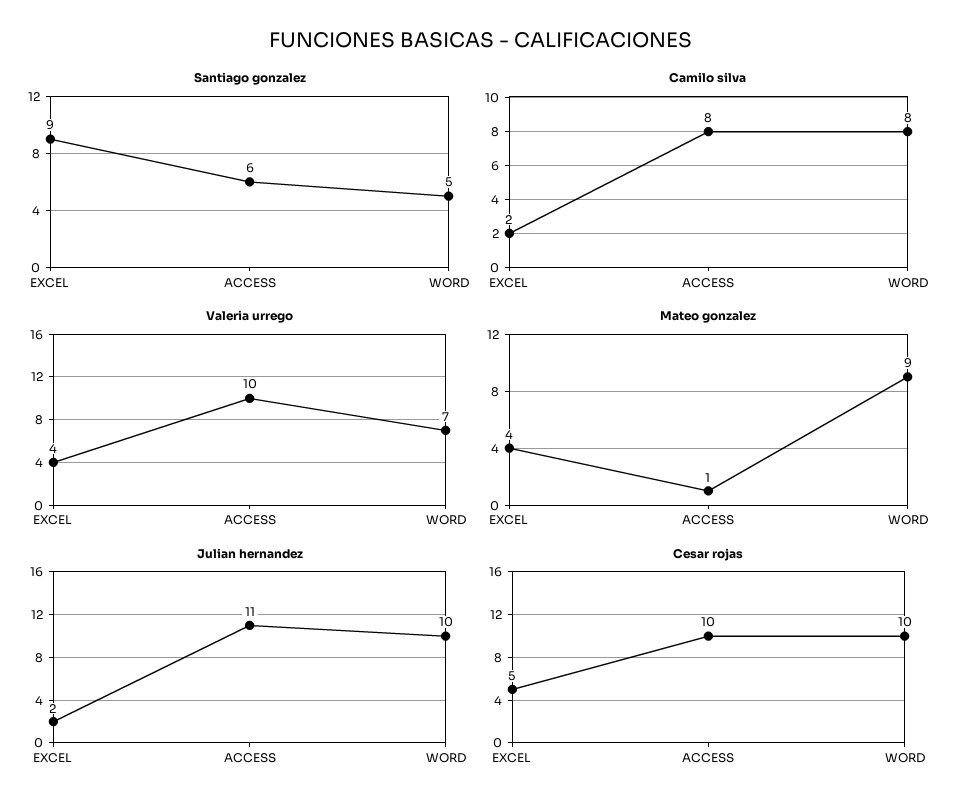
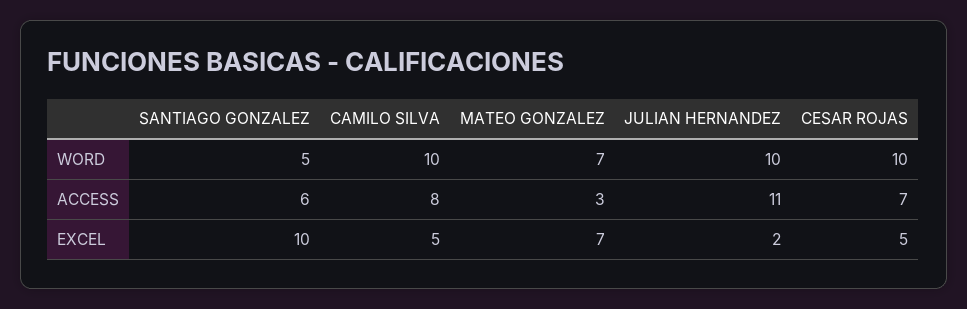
Santiago gonzalez, EXCEL: 9 -> 10
Camilo silva, EXCEL: 2 -> 5
Camilo silva, WORD: 8 -> 10
Valeria urrego, EXCEL: 4 -> none
Valeria urrego, ACCESS: 10 -> none
Valeria urrego, WORD: 7 -> none
Mateo gonzalez, EXCEL: 4 -> 7
Mateo gonzalez, ACCESS: 1 -> 3
Mateo gonzalez, WORD: 9 -> 7
Cesar rojas, ACCESS: 10 -> 7

